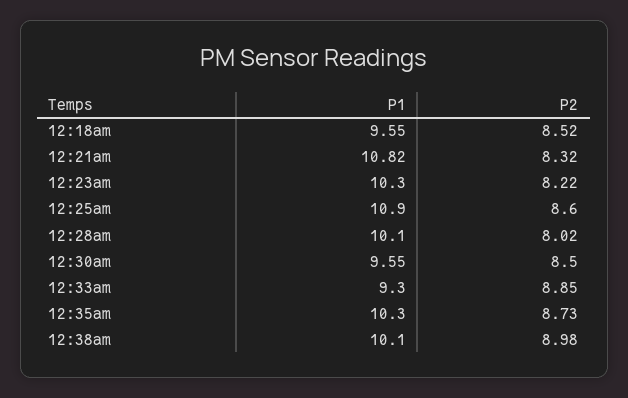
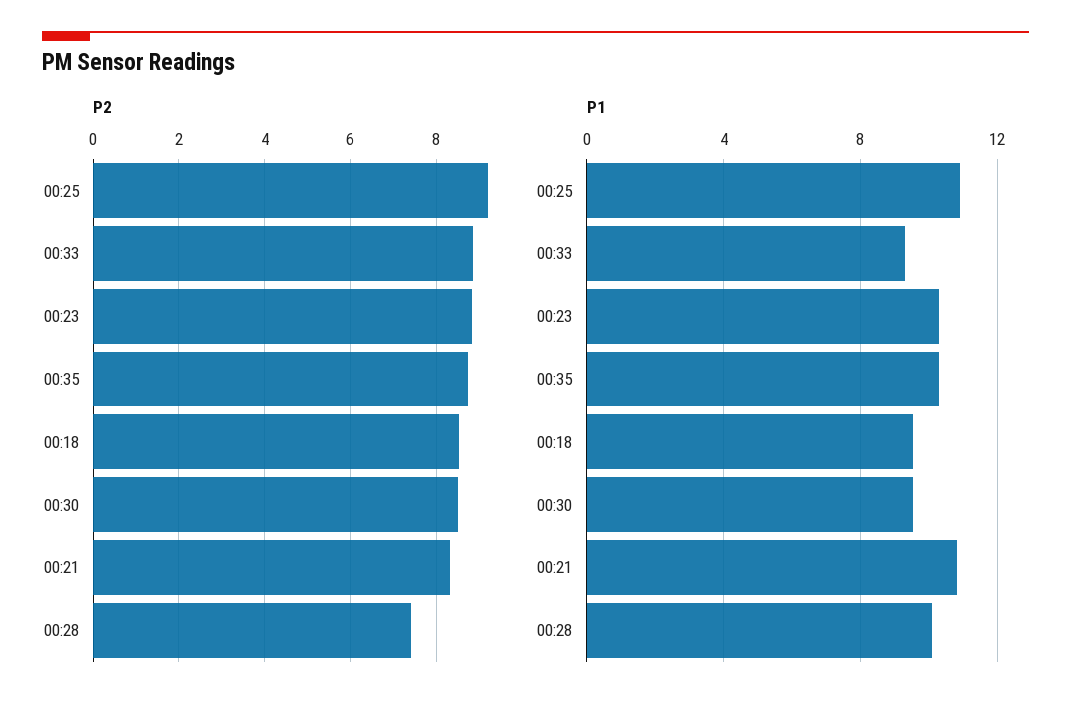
P2, 12:23am: 8.22 -> 8.8
P2, 12:25am: 8.6 -> 9.2
P2, 12:28am: 8.02 -> 7.4
P1, 12:38am: 10.1 -> none
P2, 12:38am: 8.98 -> none

